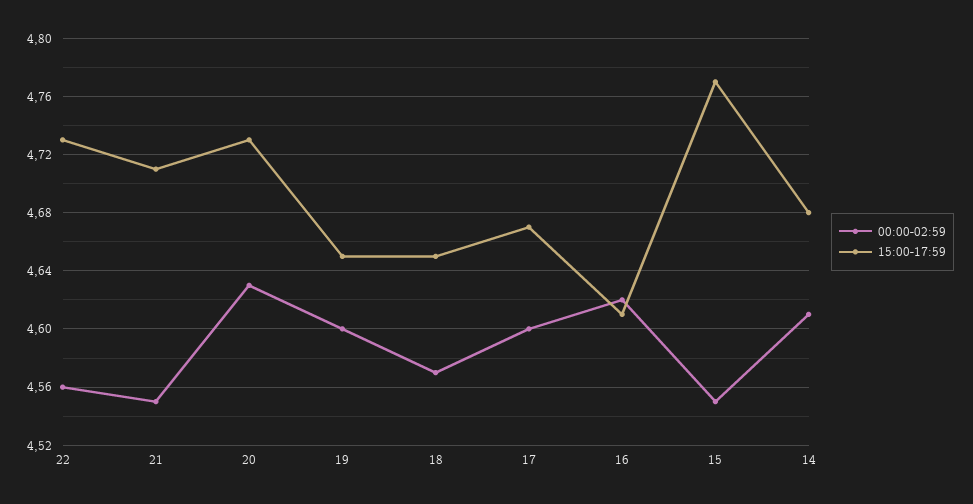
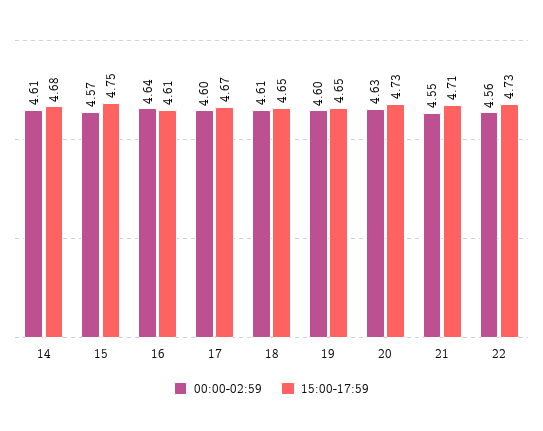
00:00-02:59, 18: 4.57 -> 4.61
00:00-02:59, 16: 4.62 -> 4.64
00:00-02:59, 15: 4.55 -> 4.57
15:00-17:59, 15: 4.77 -> 4.75

